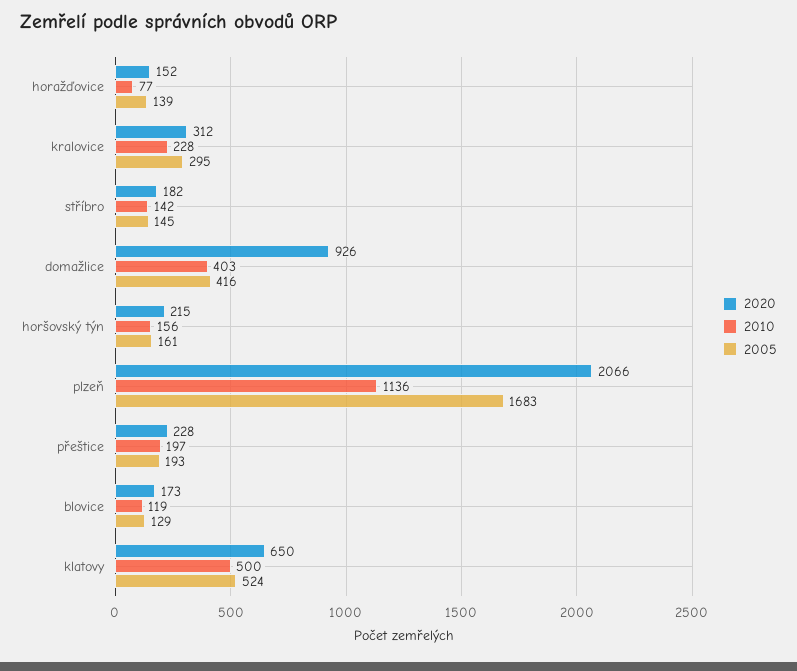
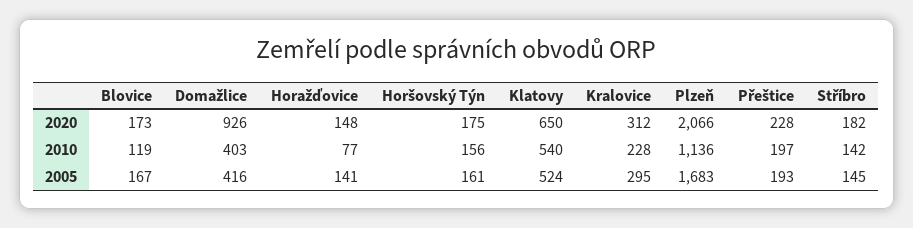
2020, horažďovice: 152 -> 148
2005, horažďovice: 139 -> 141
2020, horšovský týn: 215 -> 175
2005, blovice: 129 -> 167
2010, klatovy: 500 -> 540

